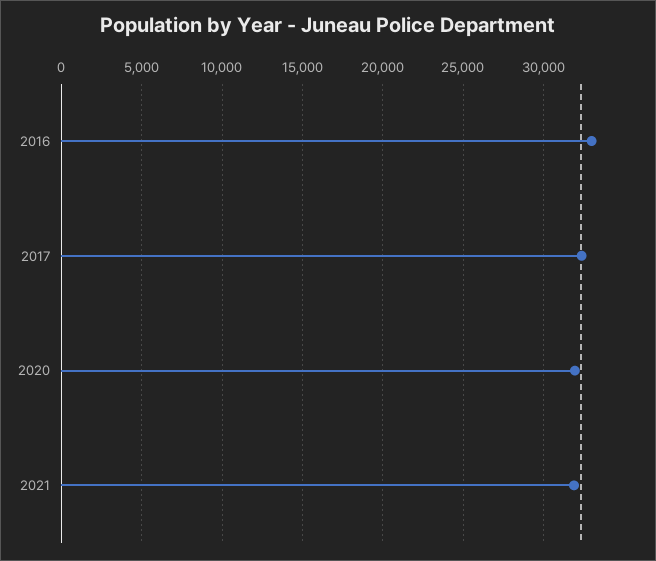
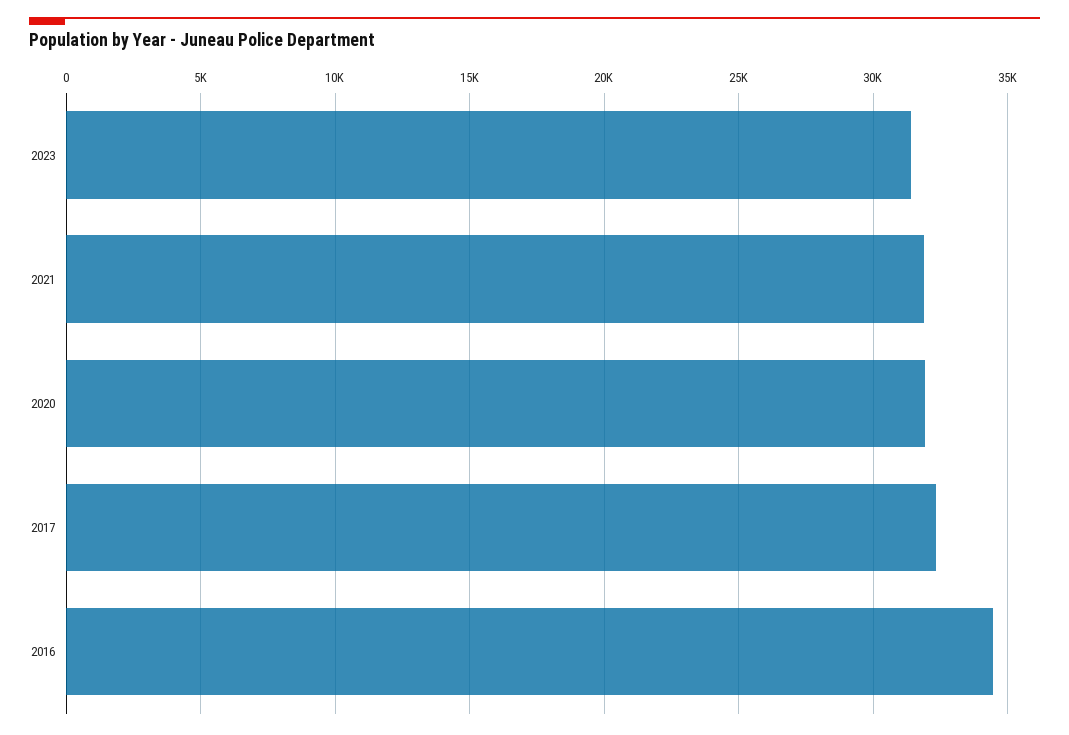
2016: 33000 -> 34500
2023: none -> 31500

